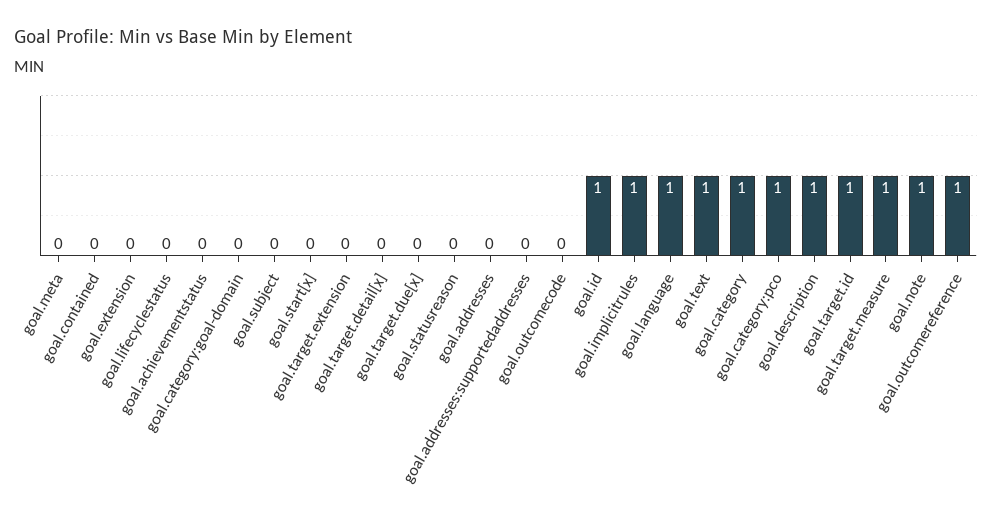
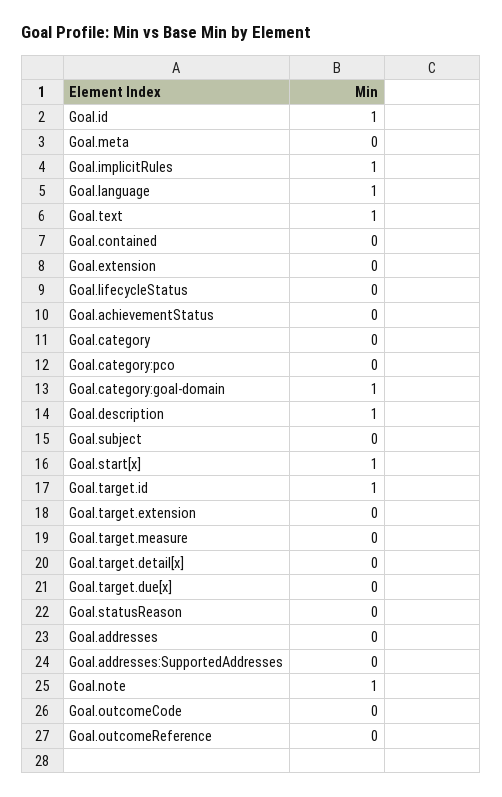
goal.category:goal-domain: 0 -> 1
goal.start[x]: 0 -> 1
goal.category: 1 -> 0
goal.category:pco: 1 -> 0
goal.target.measure: 1 -> 0
goal.outcomereference: 1 -> 0

